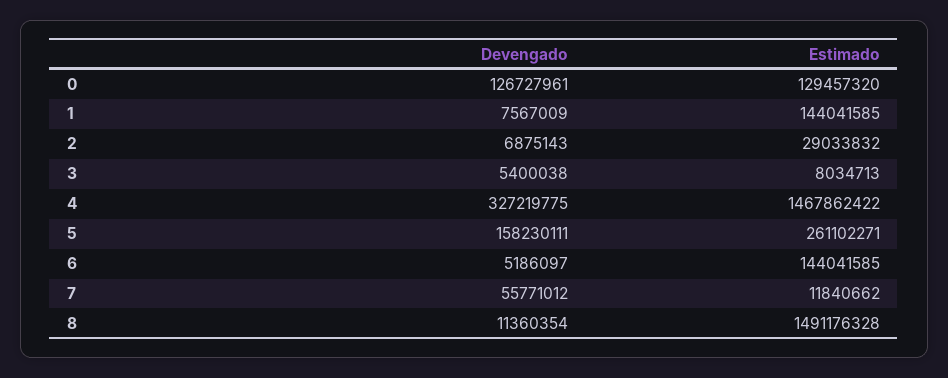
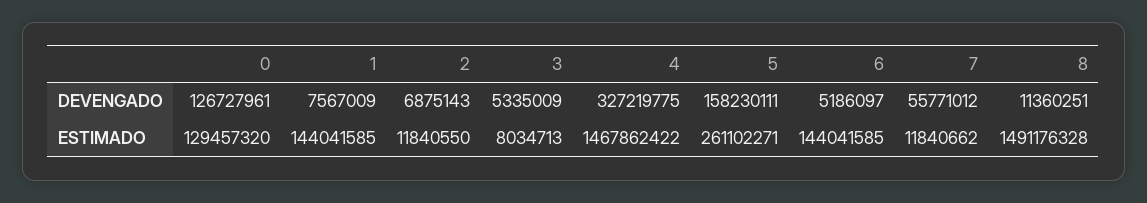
Estimado, 2: 29033832 -> 11840550
Devengado, 3: 5400038 -> 5335009
Devengado, 8: 11360354 -> 11360251

